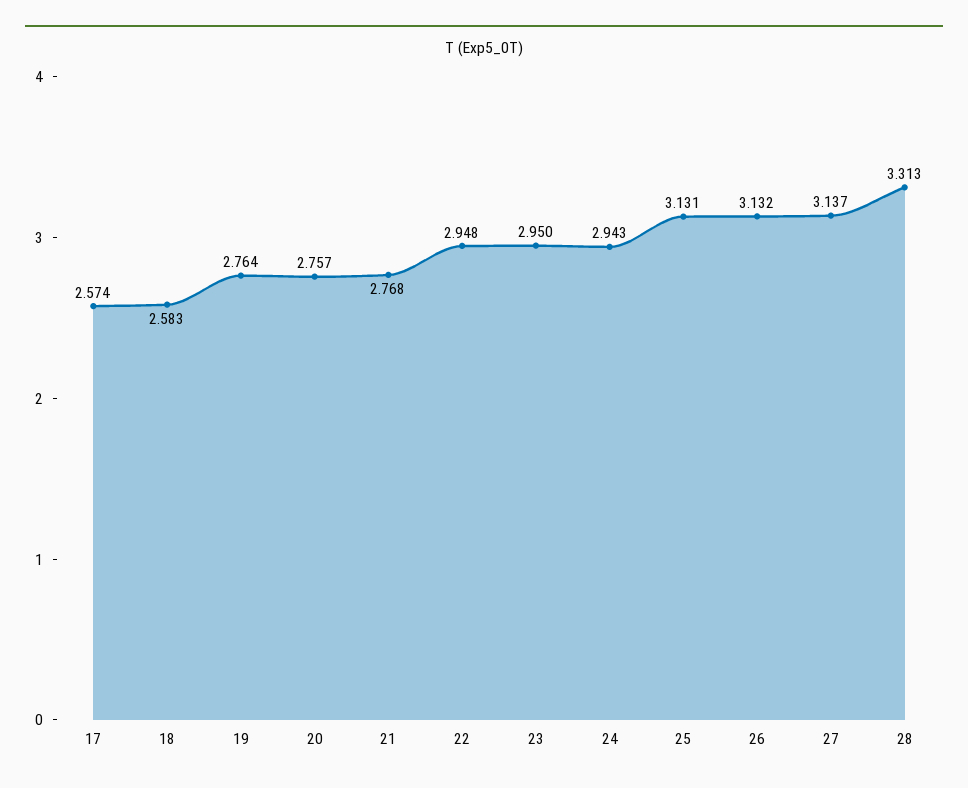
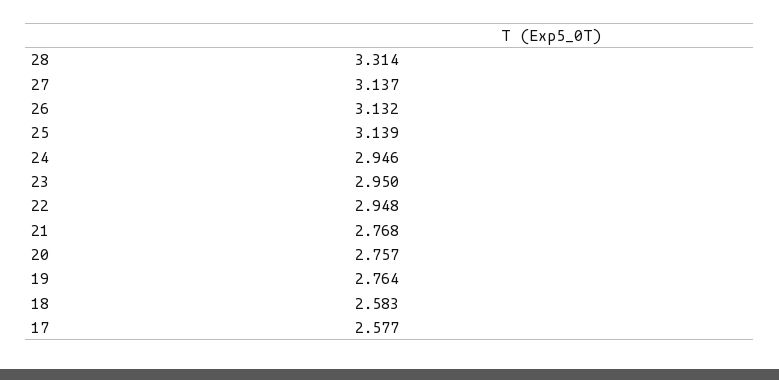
17: 2.574 -> 2.577
24: 2.943 -> 2.946
25: 3.131 -> 3.139
28: 3.313 -> 3.314

